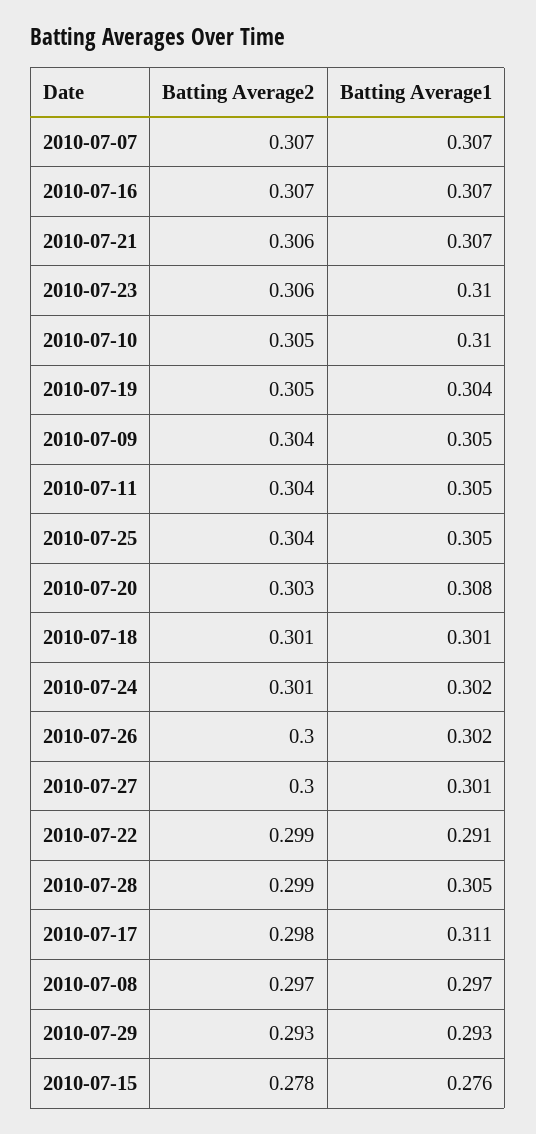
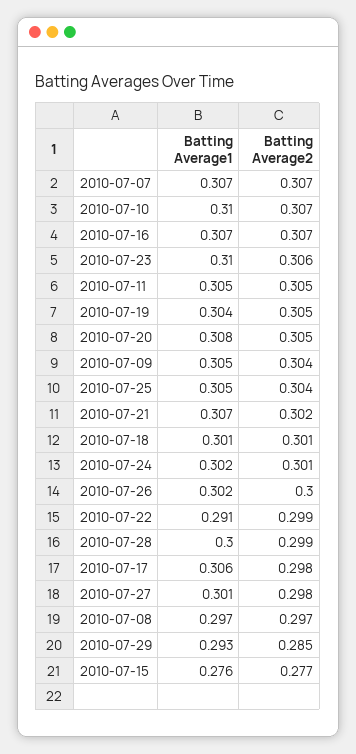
Batting Average2, 2010-07-21: 0.306 -> 0.302
Batting Average2, 2010-07-10: 0.305 -> 0.307
Batting Average2, 2010-07-11: 0.304 -> 0.305
Batting Average2, 2010-07-20: 0.303 -> 0.305
Batting Average2, 2010-07-27: 0.3 -> 0.298
Batting Average1, 2010-07-28: 0.305 -> 0.3
Batting Average1, 2010-07-17: 0.311 -> 0.306
Batting Average2, 2010-07-29: 0.293 -> 0.285
Batting Average2, 2010-07-15: 0.278 -> 0.277

